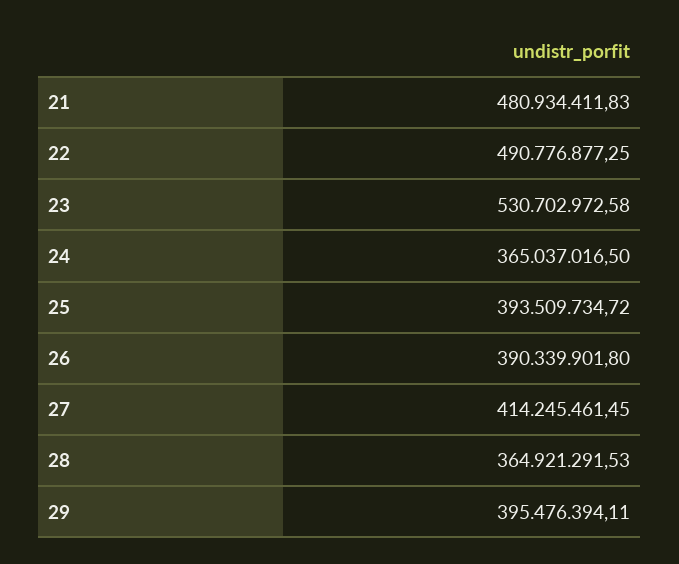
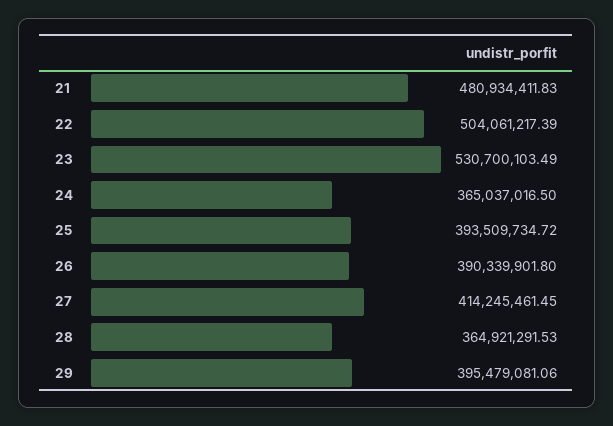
22: 490776877.25 -> 504061217.39
23: 530702972.58 -> 530700103.49
29: 395476394.11 -> 395479081.06

